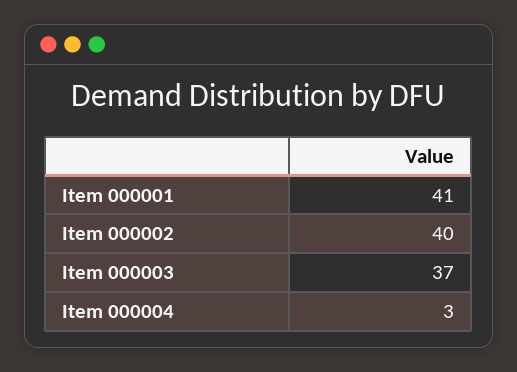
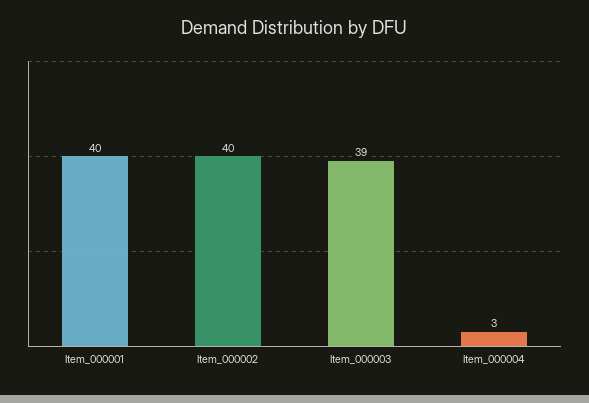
Item 000001: 41 -> 40
Item 000003: 37 -> 39

